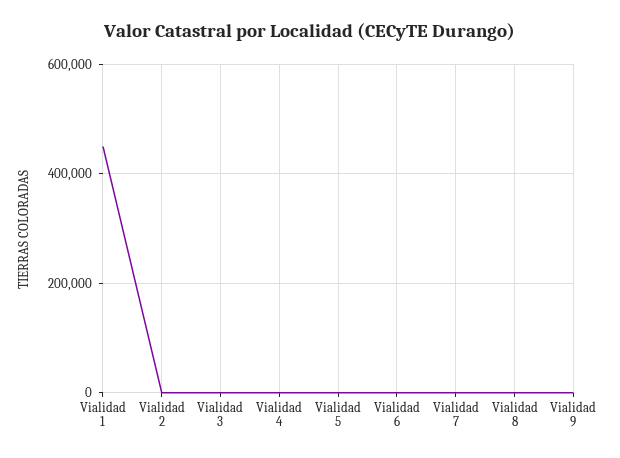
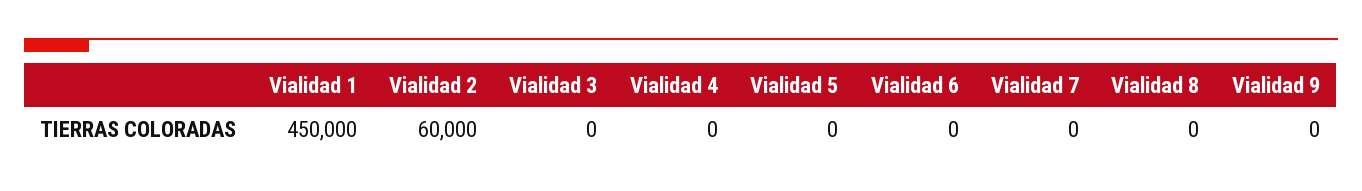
Vialidad 2: 0 -> 60000

